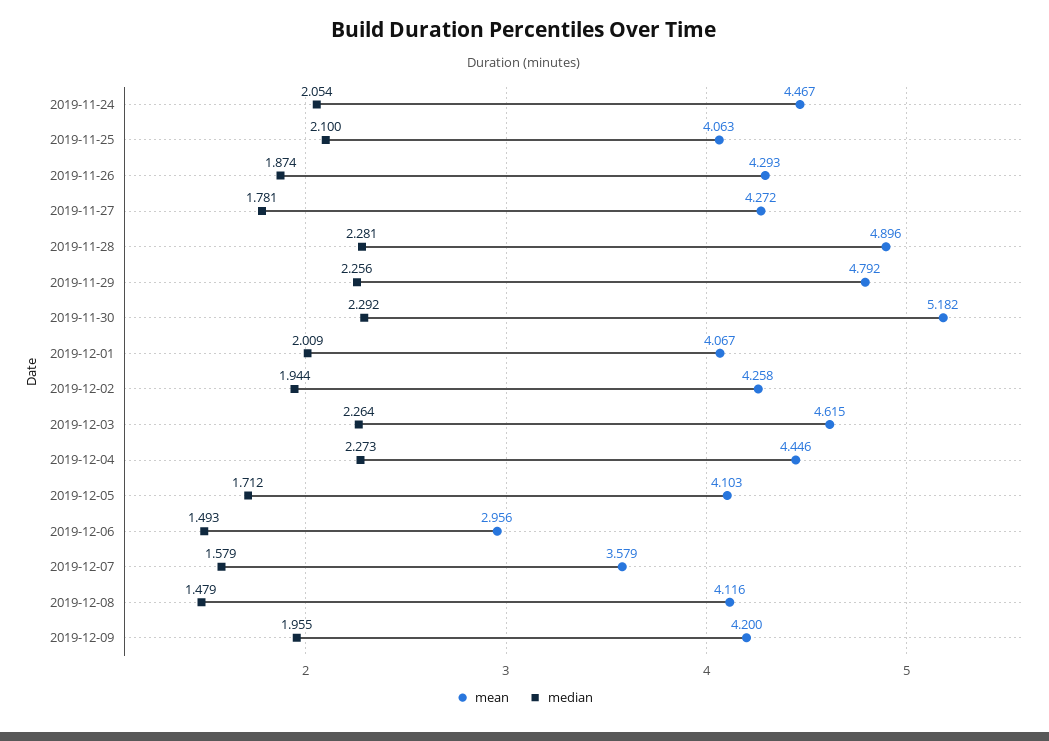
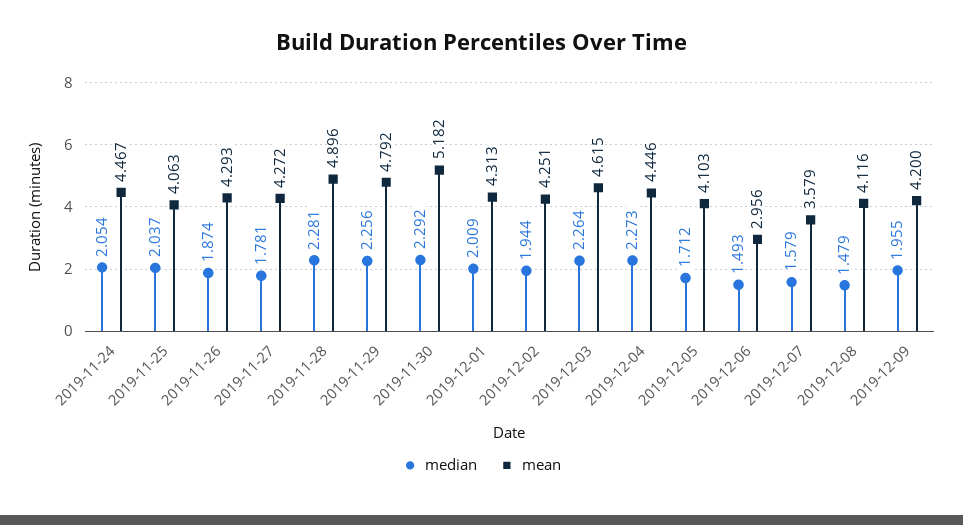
median, 2019-11-25: 2.1 -> 2.037
mean, 2019-12-01: 4.067 -> 4.313
mean, 2019-12-02: 4.258 -> 4.251

